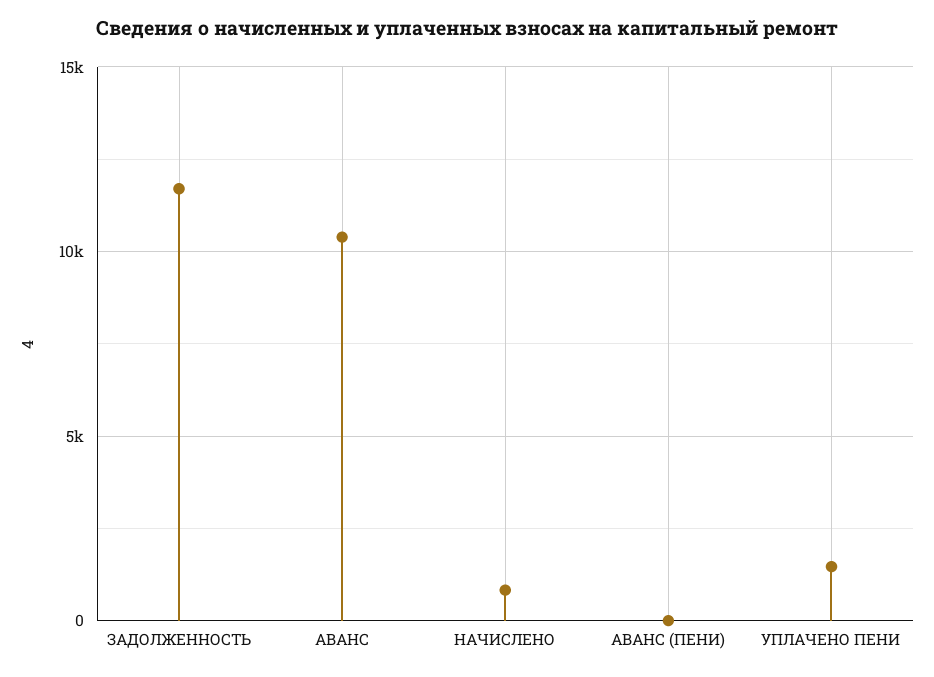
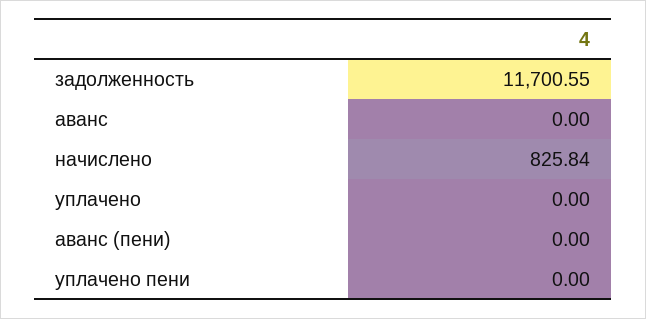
АВАНС: 10500 -> 0
УПЛАЧЕНО ПЕНИ: 1500 -> 0
уплачено: none -> 0

